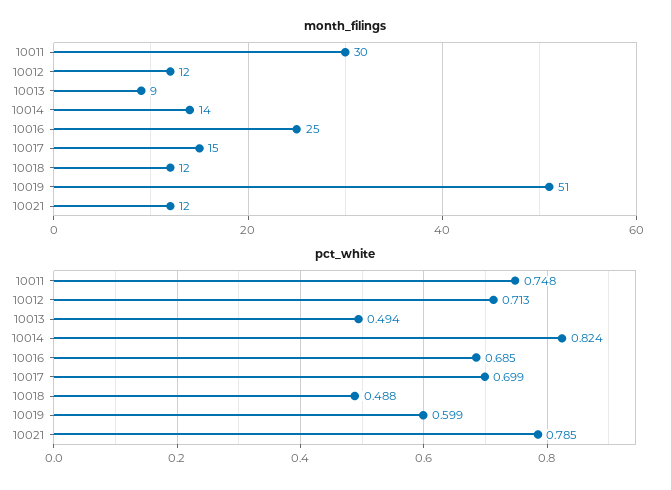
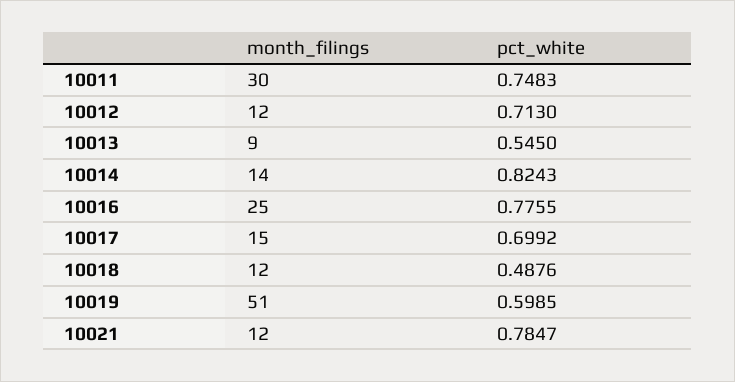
pct_white, 10013: 0.494 -> 0.545
pct_white, 10016: 0.685 -> 0.7755

